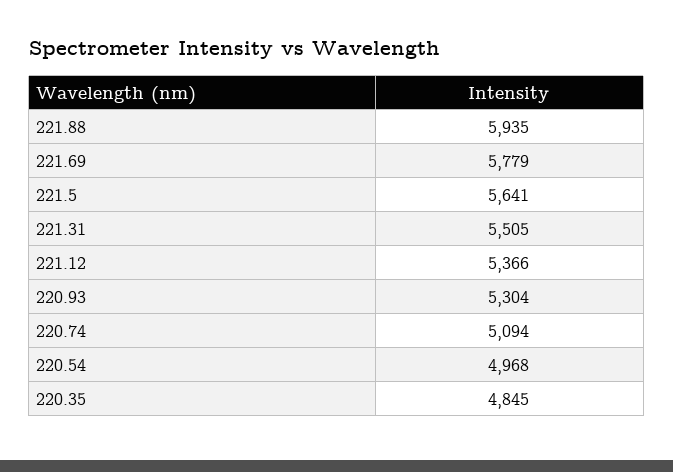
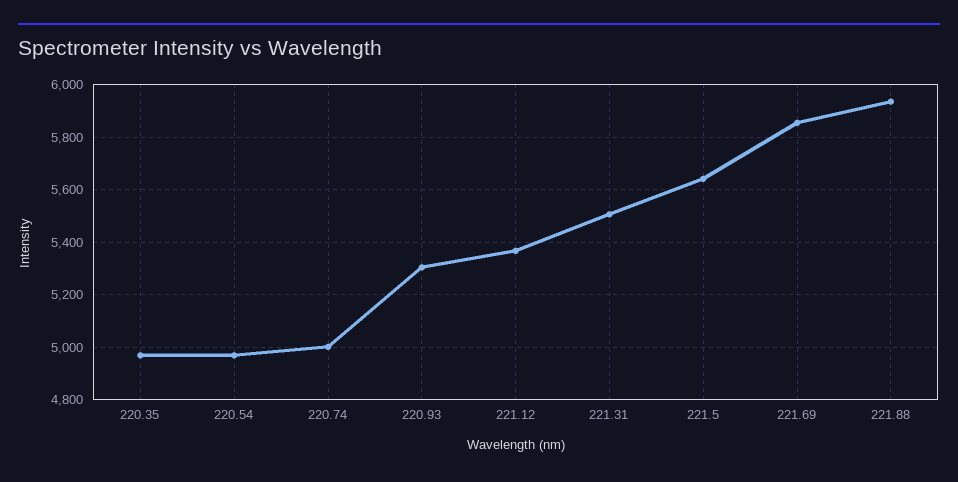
221.69: 5779 -> 5850
220.74: 5094 -> 5000
220.35: 4845 -> 4975

